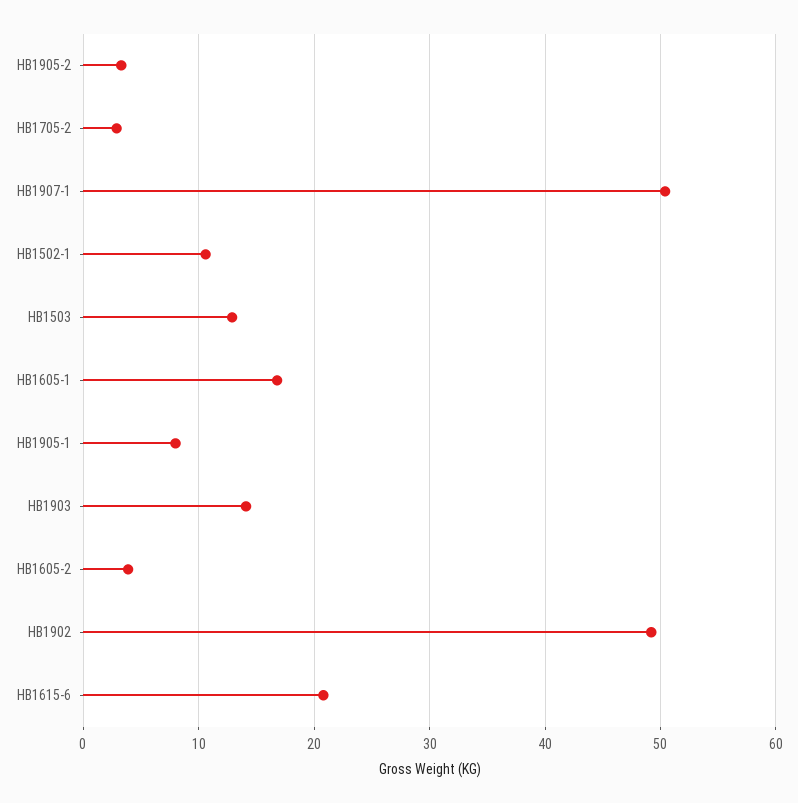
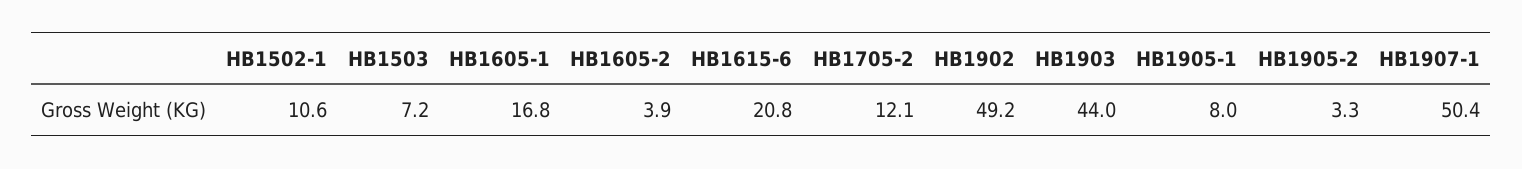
HB1705-2: 3 -> 12.1
HB1503: 13 -> 7.2
HB1903: 14 -> 44

